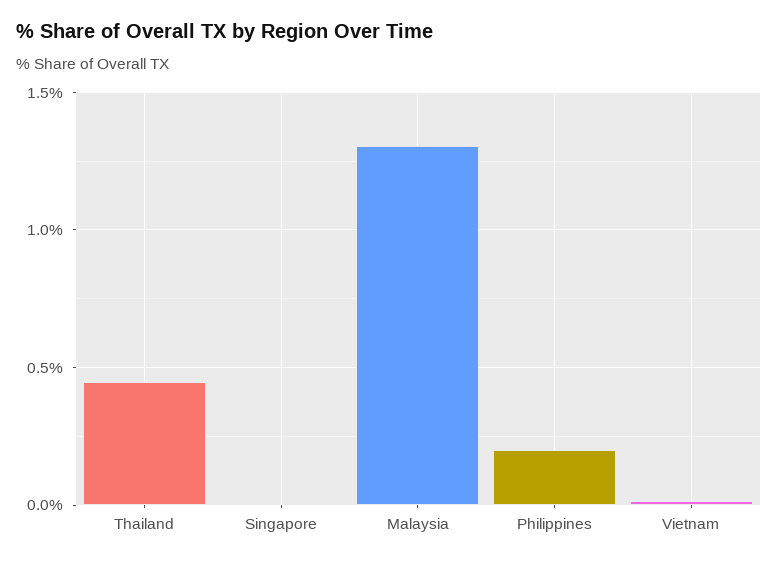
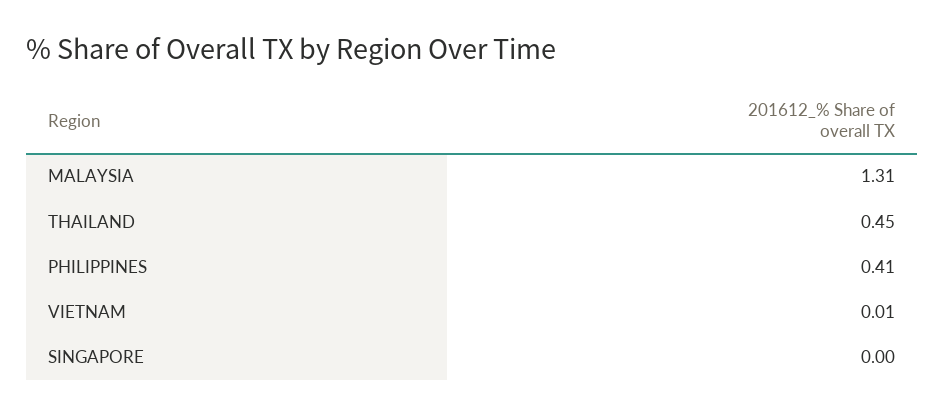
Philippines: 0.2 -> 0.41

